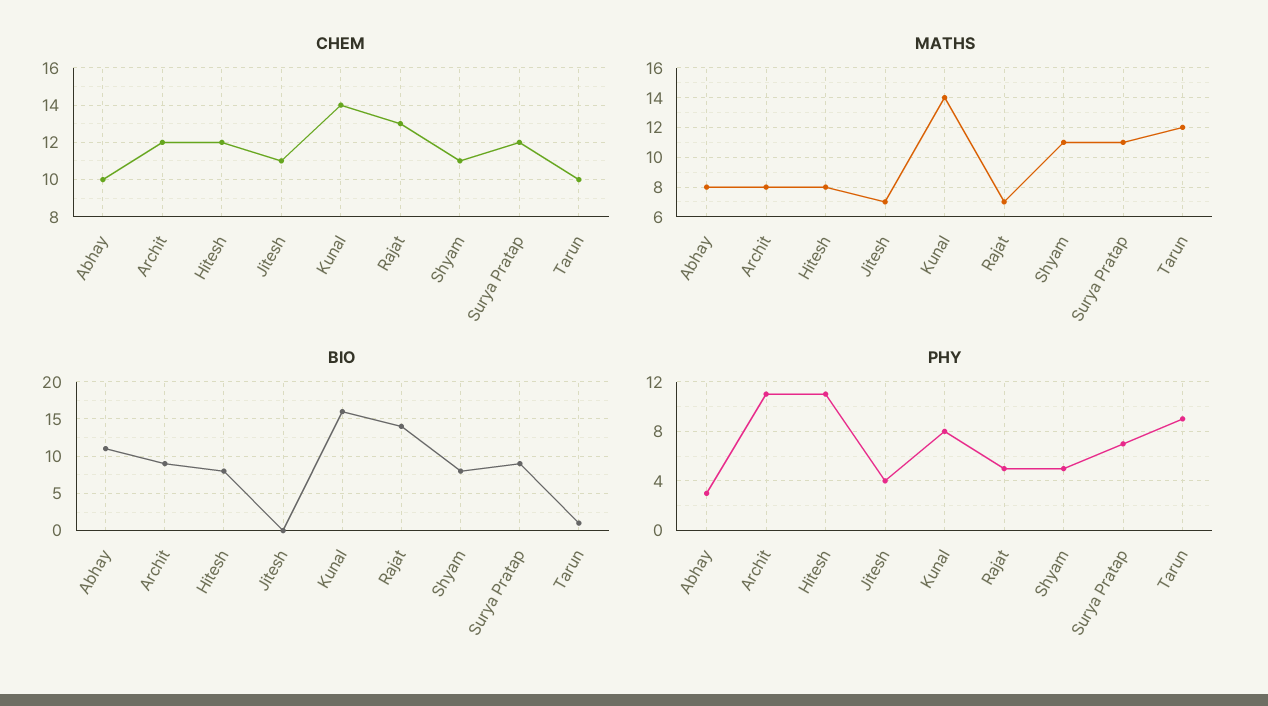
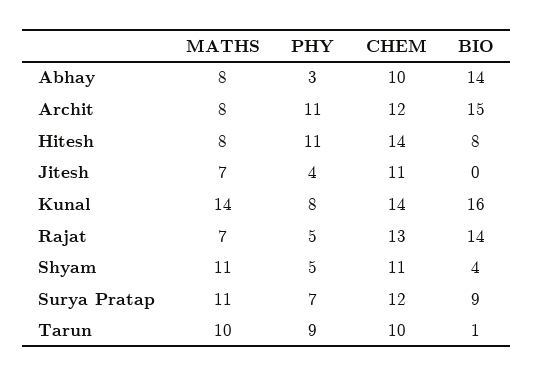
CHEM, Hitesh: 12 -> 14
MATHS, Tarun: 12 -> 10
BIO, Abhay: 11 -> 14
BIO, Archit: 9 -> 15
BIO, Shyam: 8 -> 4

